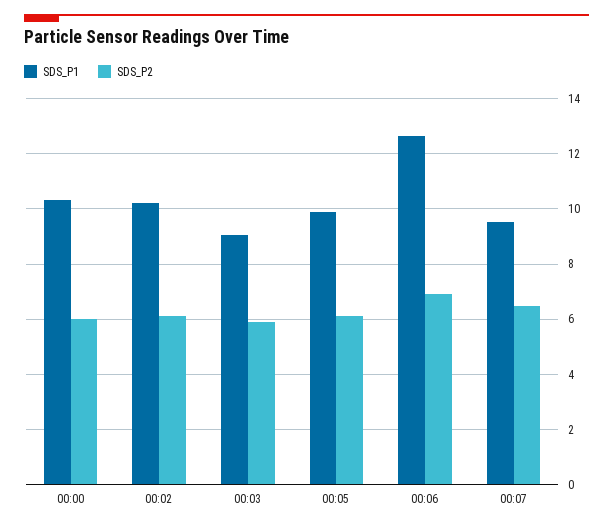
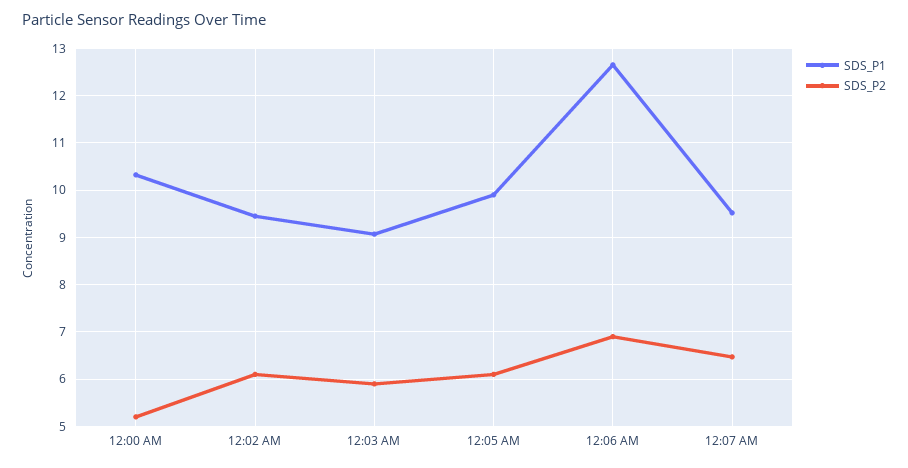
SDS_P2, 00:00: 6 -> 5.2
SDS_P1, 00:02: 10.25 -> 9.4

